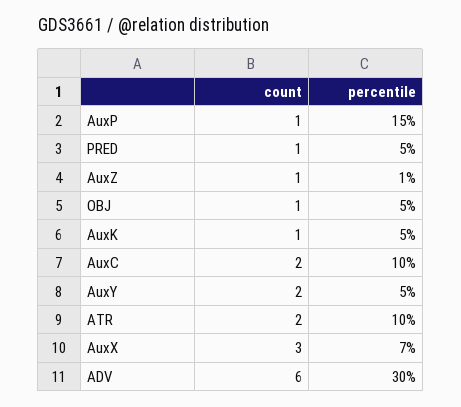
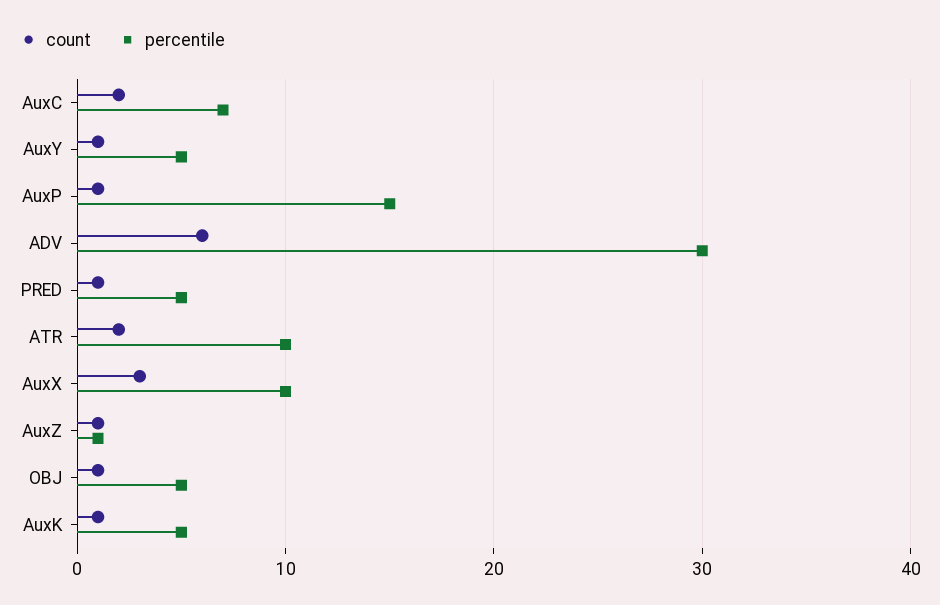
percentile, AuxC: 10 -> 7
count, AuxY: 2 -> 1
percentile, AuxX: 7 -> 10

